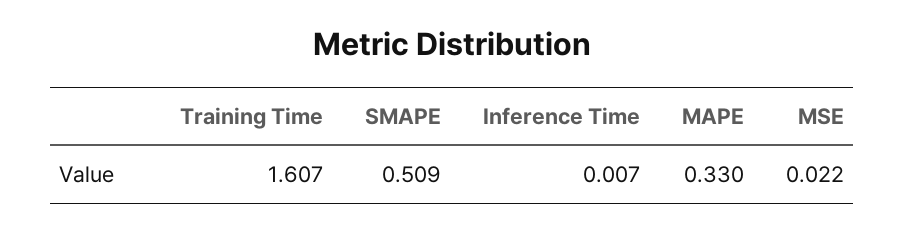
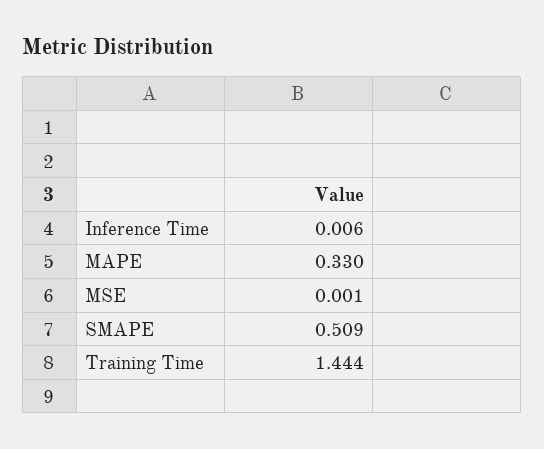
Training Time: 1.607 -> 1.444
Inference Time: 0.007 -> 0.006
MSE: 0.022 -> 0.001

